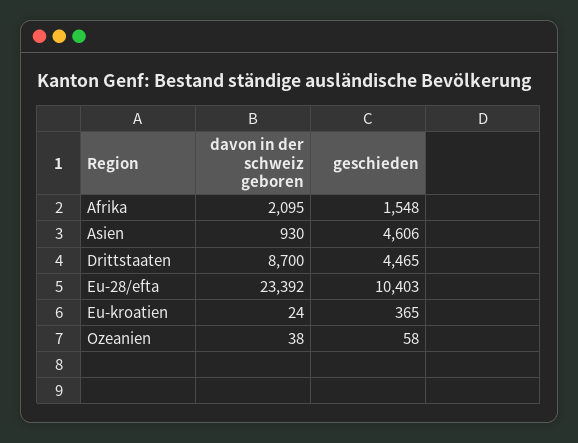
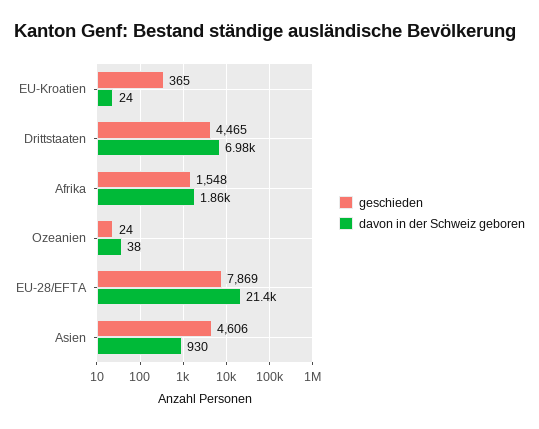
davon in der schweiz geboren, Afrika: 2095 -> 1860
davon in der schweiz geboren, Drittstaaten: 8700 -> 6980
davon in der schweiz geboren, Eu-28/efta: 23392 -> 21400
geschieden, Eu-28/efta: 10403 -> 7869
geschieden, Ozeanien: 58 -> 24

